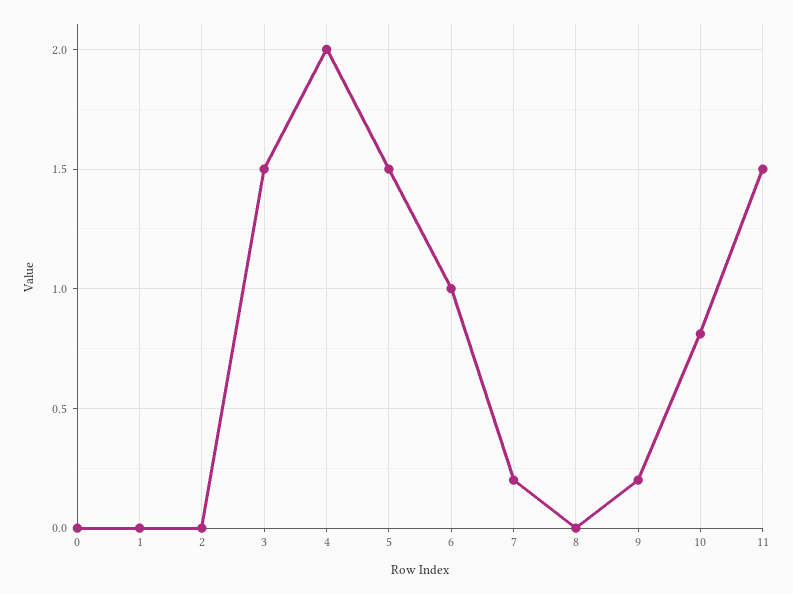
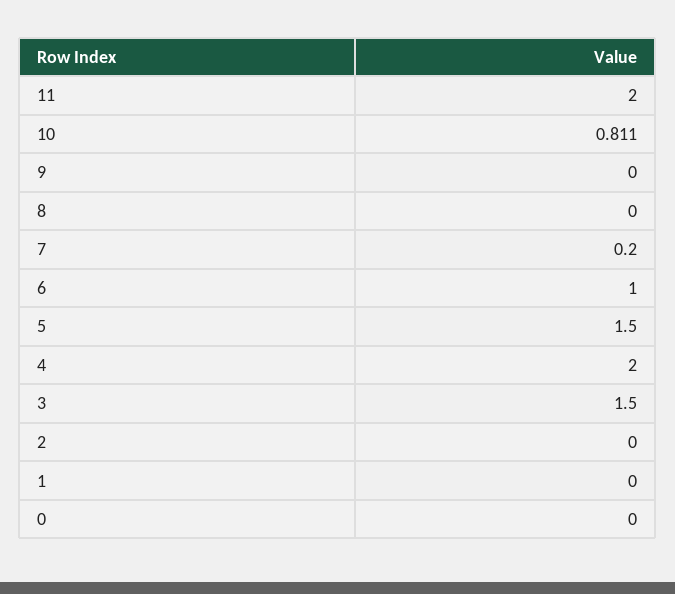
9: 0.2 -> 0
11: 1.5 -> 2

